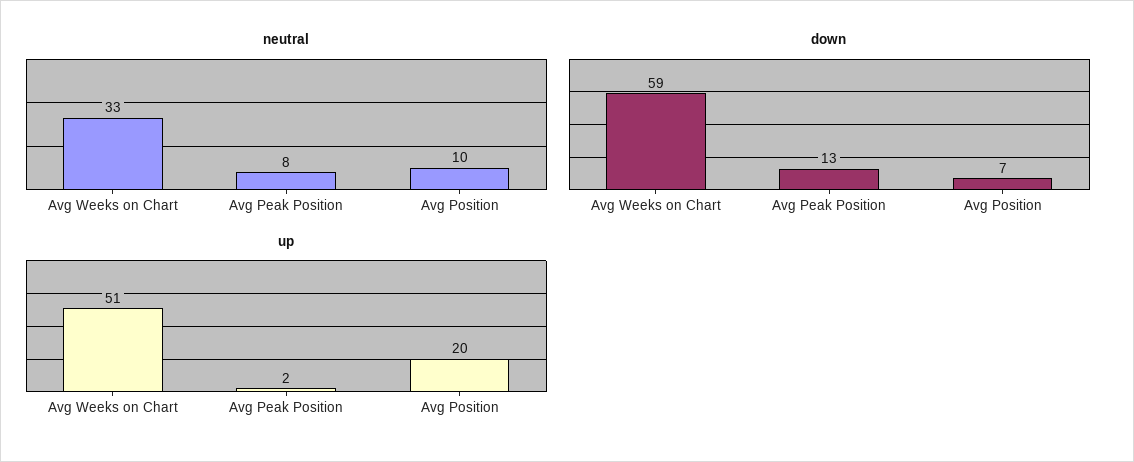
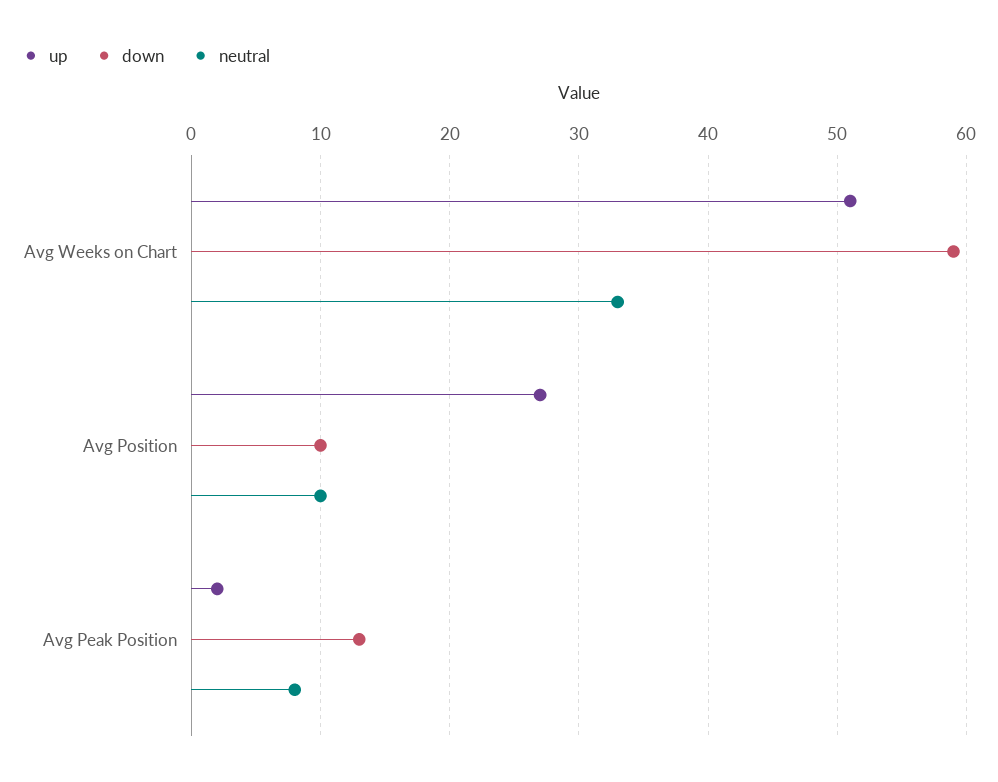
down, Avg Position: 7 -> 10
up, Avg Position: 20 -> 27

